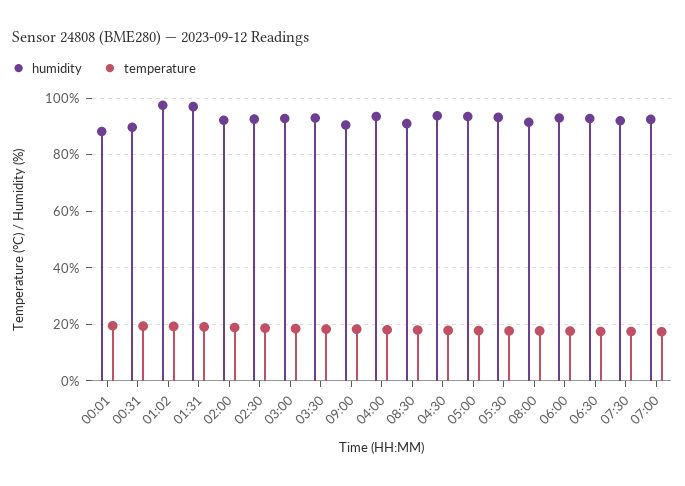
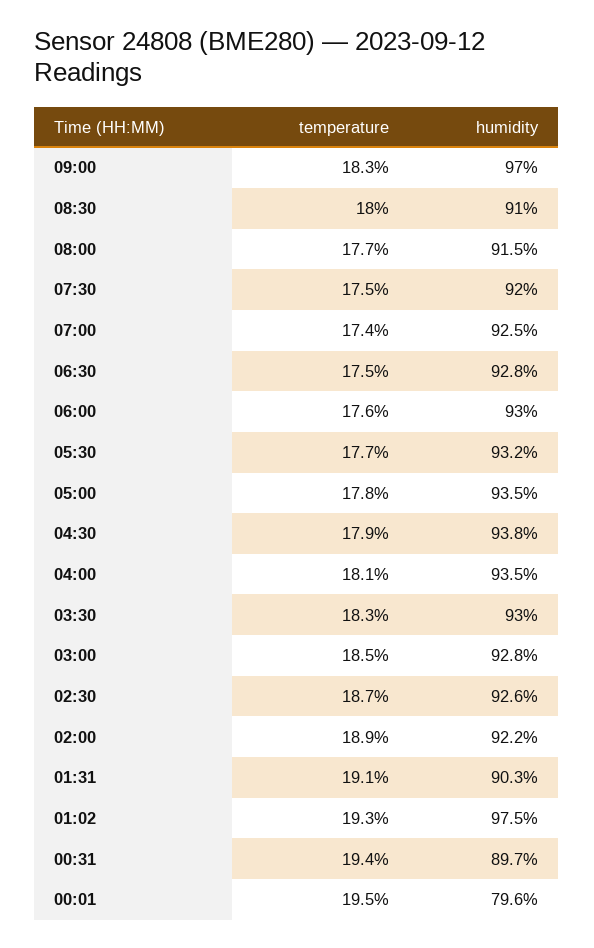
humidity, 00:01: 87.5 -> 79.6
humidity, 01:31: 97.5 -> 90.3
humidity, 09:00: 90 -> 97

